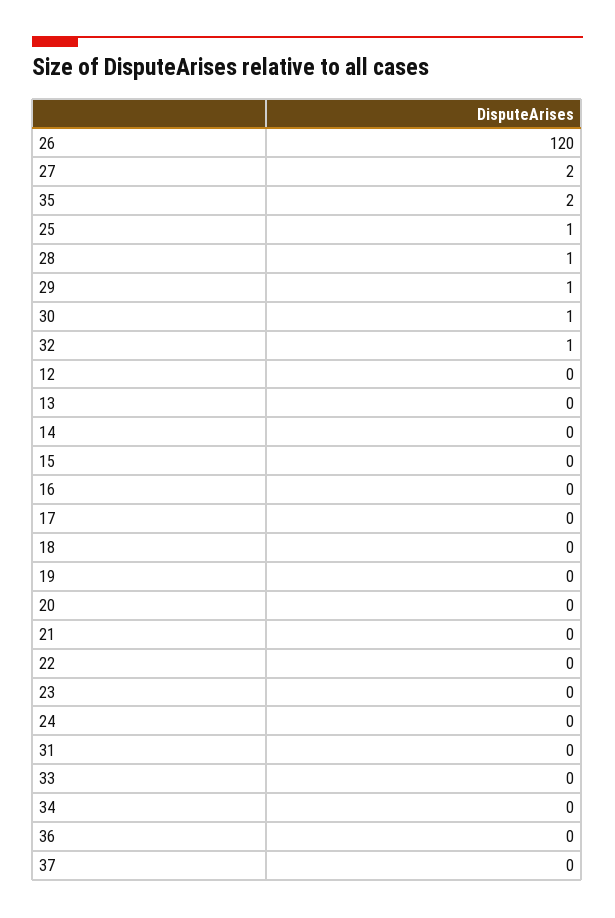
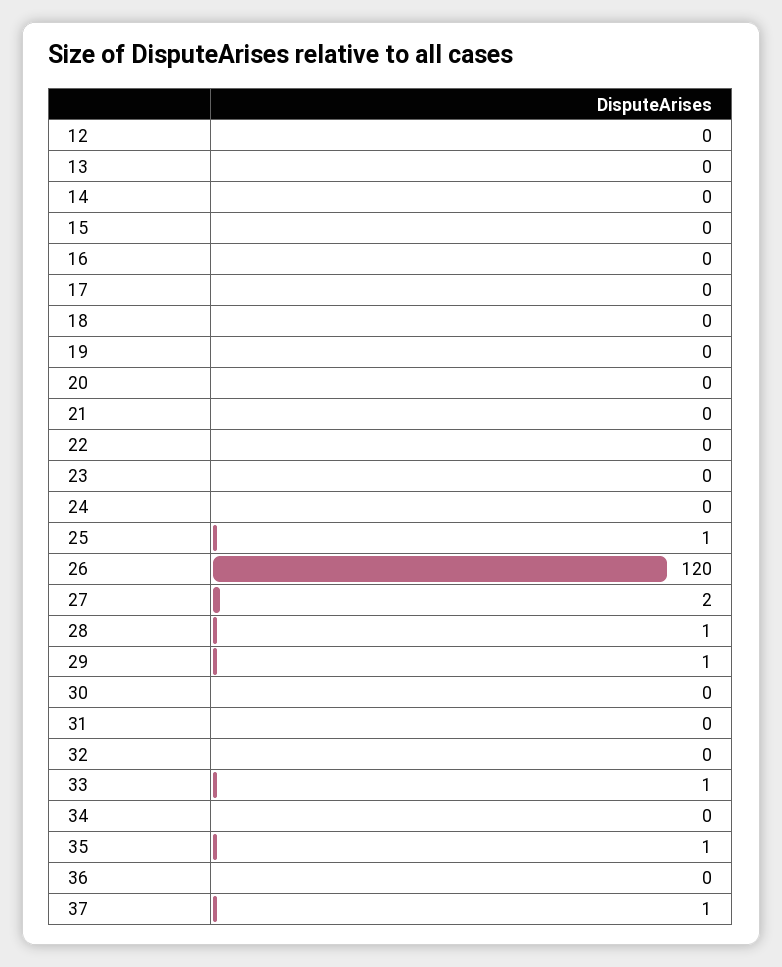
35: 2 -> 1
30: 1 -> 0
32: 1 -> 0
33: 0 -> 1
37: 0 -> 1

